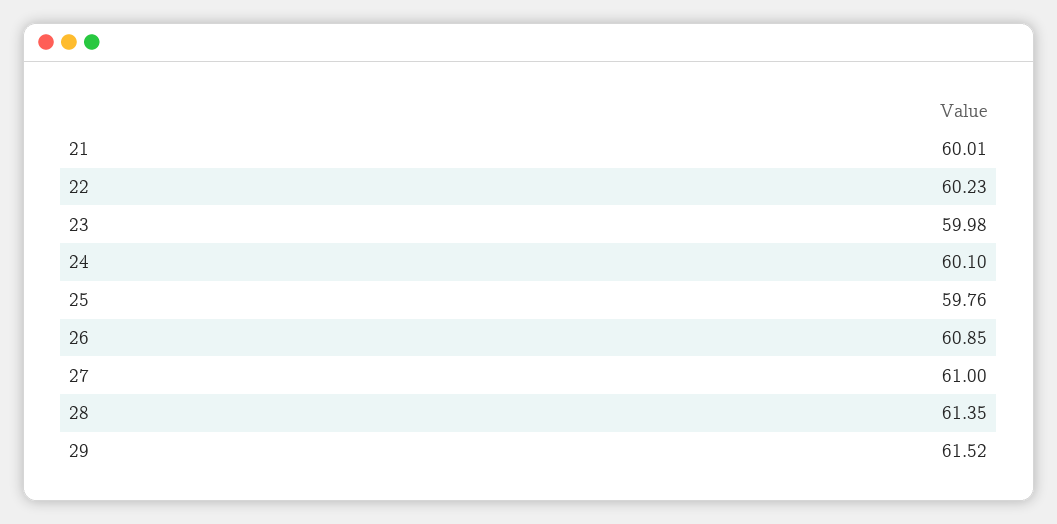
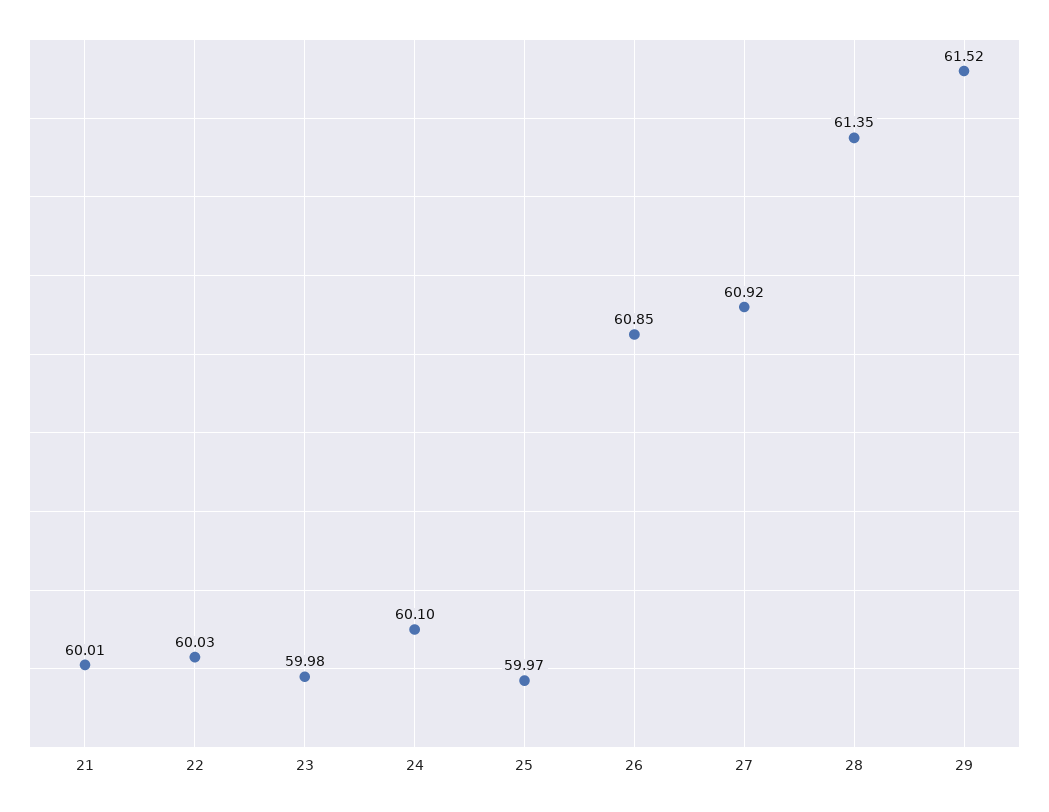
22: 60.23 -> 60.03
25: 59.76 -> 59.97
27: 61 -> 60.92

